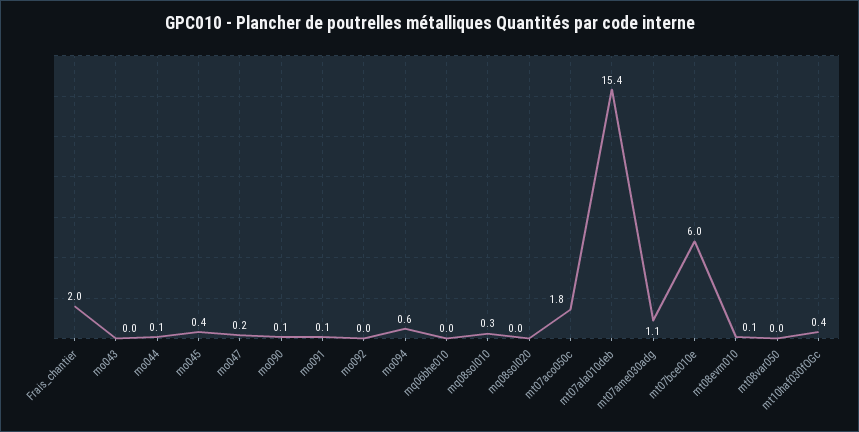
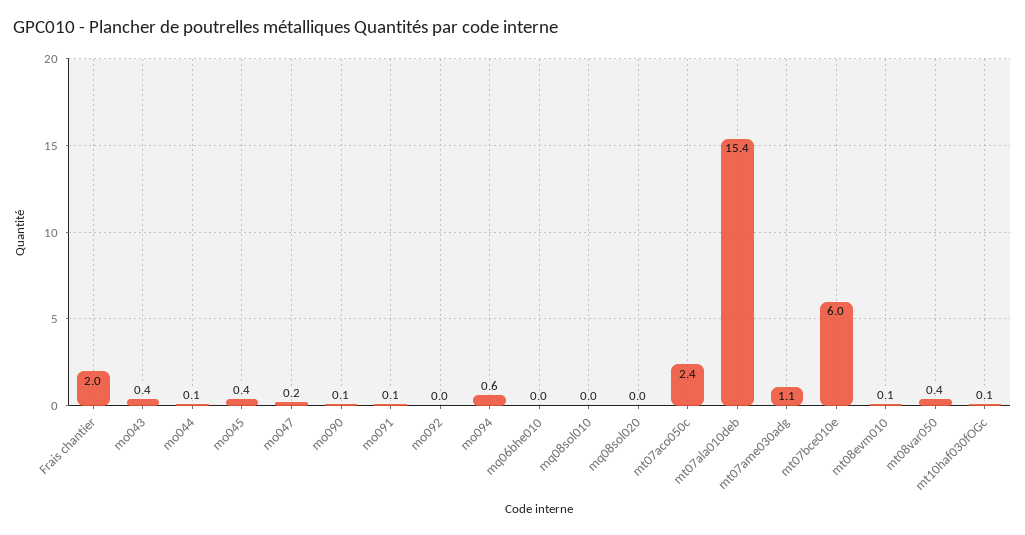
mo043: 0 -> 0.4
mq08sol010: 0.3 -> 0
mt07aco050c: 1.8 -> 2.4
mt08var050: 0 -> 0.4
mt10haf030fOGc: 0.4 -> 0.1

